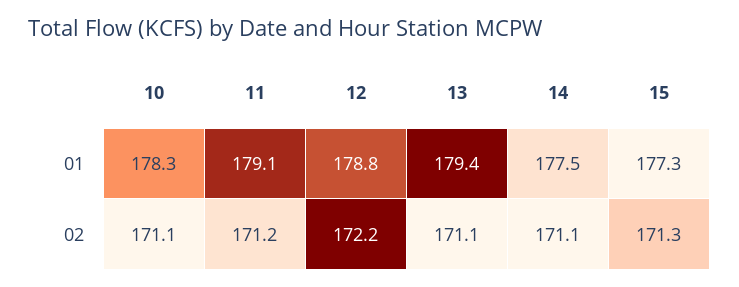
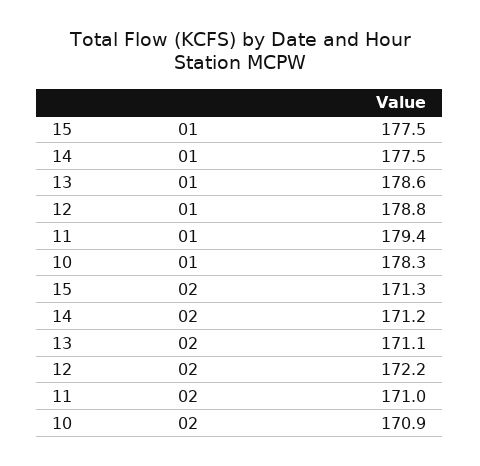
11, 01: 179.1 -> 179.4
13, 01: 179.4 -> 178.6
15, 01: 177.3 -> 177.5
10, 02: 171.1 -> 170.9
11, 02: 171.2 -> 171
14, 02: 171.1 -> 171.2

